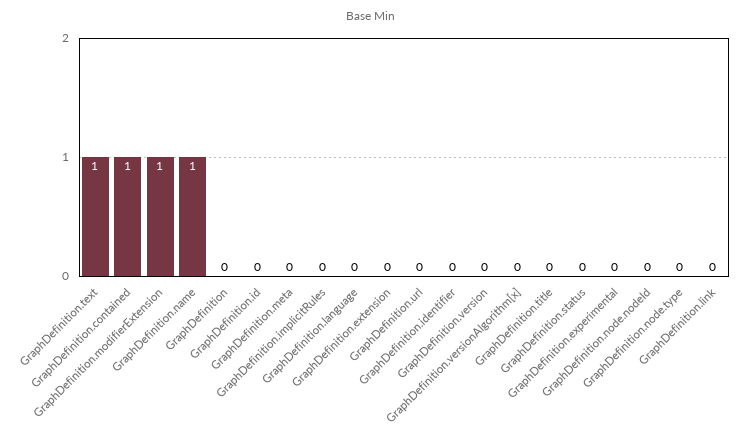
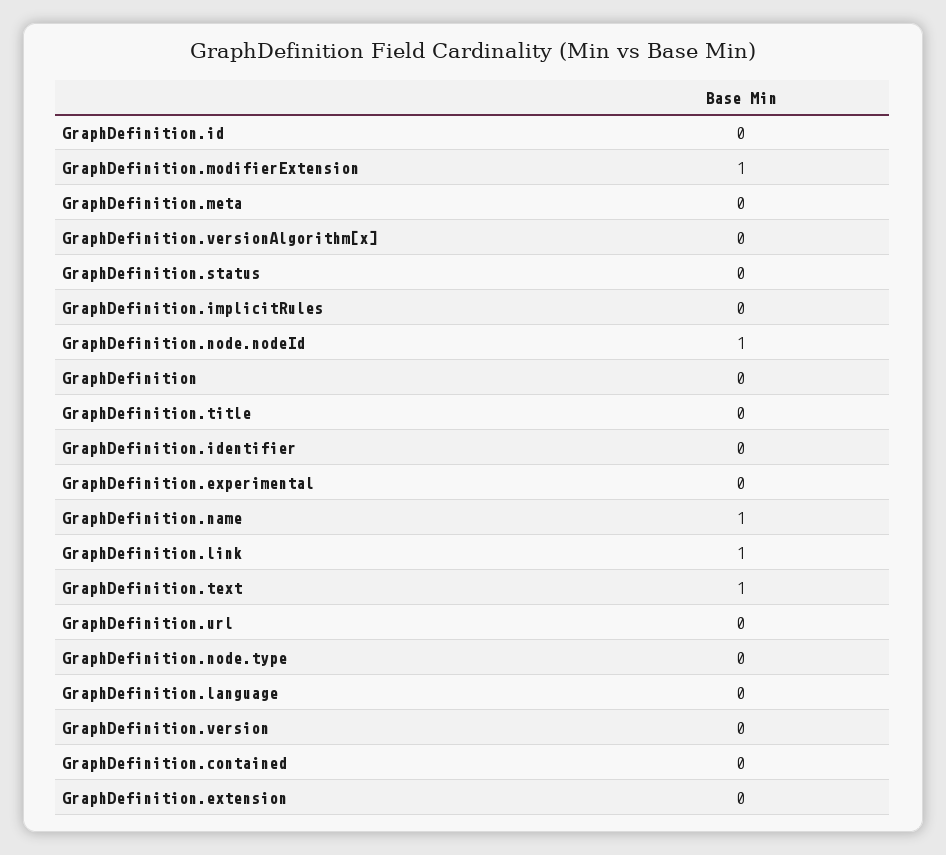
GraphDefinition.contained: 1 -> 0
GraphDefinition.node.nodeId: 0 -> 1
GraphDefinition.link: 0 -> 1

